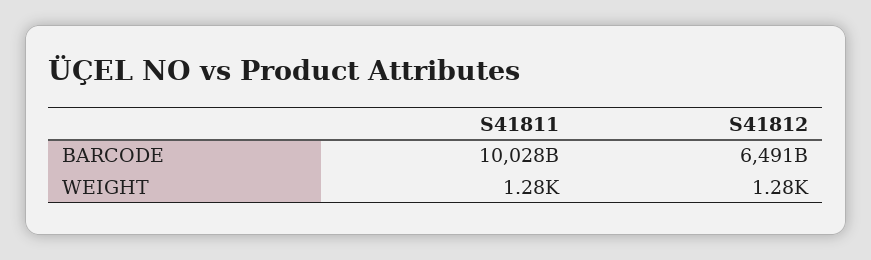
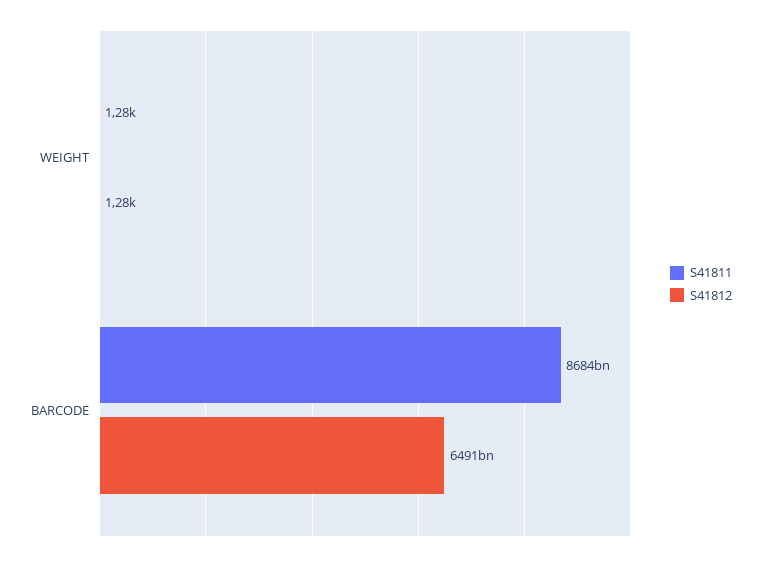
S41811, BARCODE: 10028000000000 -> 8684000000000

